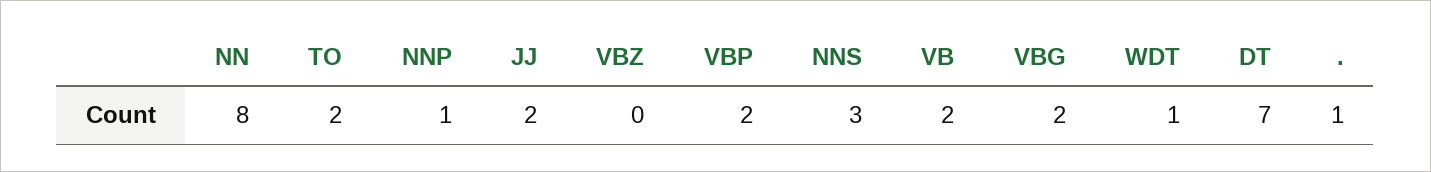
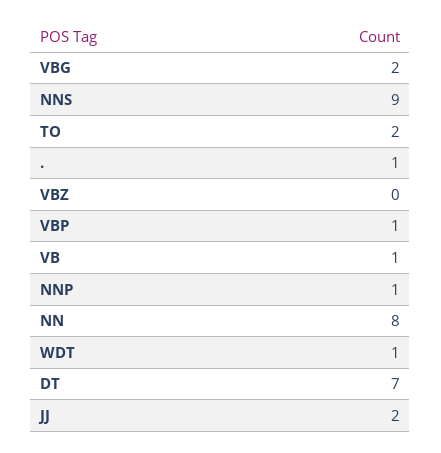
VBP: 2 -> 1
NNS: 3 -> 9
VB: 2 -> 1

